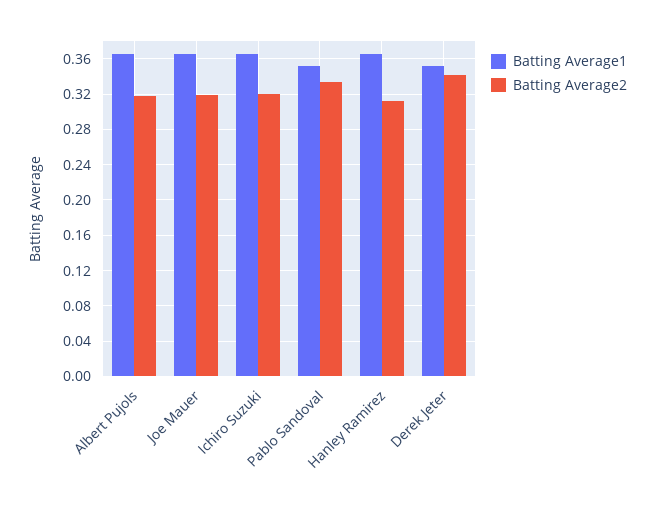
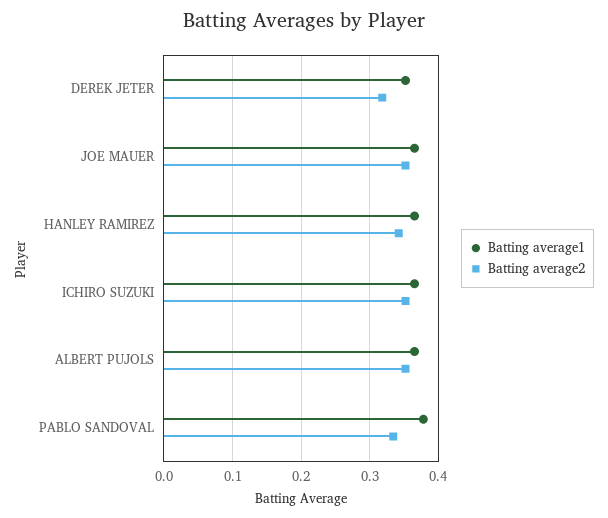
Batting Average2, Albert Pujols: 0.32 -> 0.35
Batting Average2, Joe Mauer: 0.32 -> 0.35
Batting Average2, Ichiro Suzuki: 0.32 -> 0.35
Batting Average1, Pablo Sandoval: 0.35 -> 0.38
Batting Average2, Hanley Ramirez: 0.31 -> 0.34
Batting Average2, Derek Jeter: 0.34 -> 0.32

